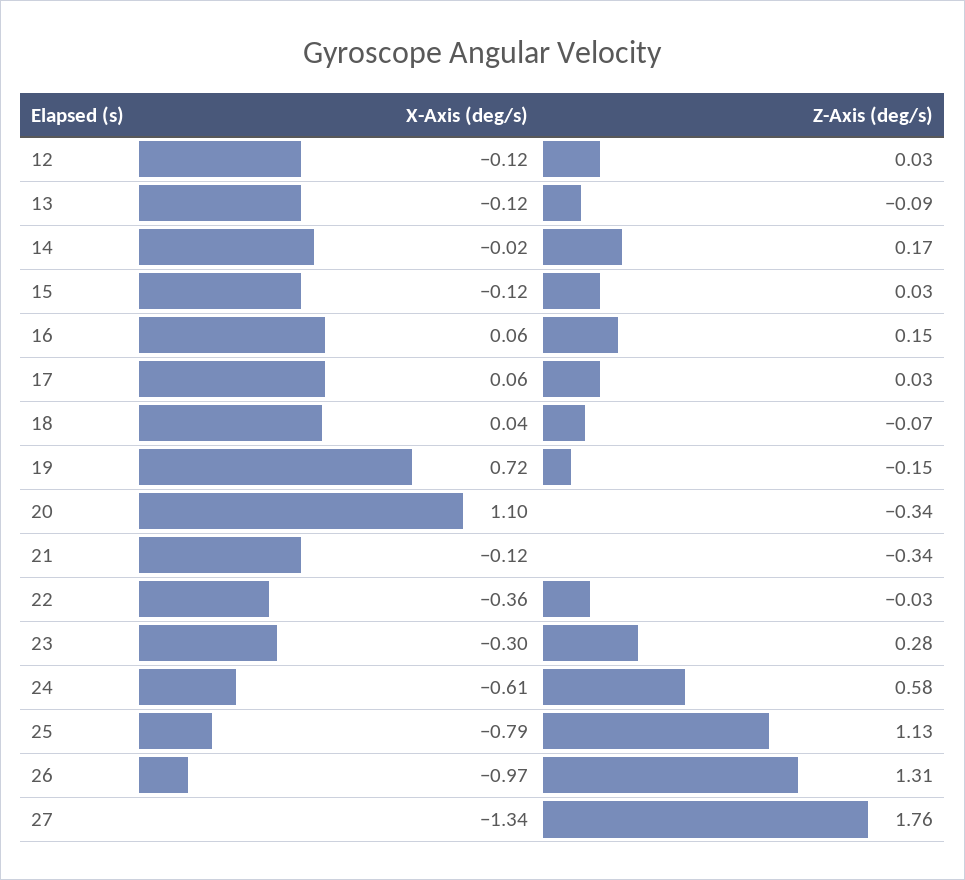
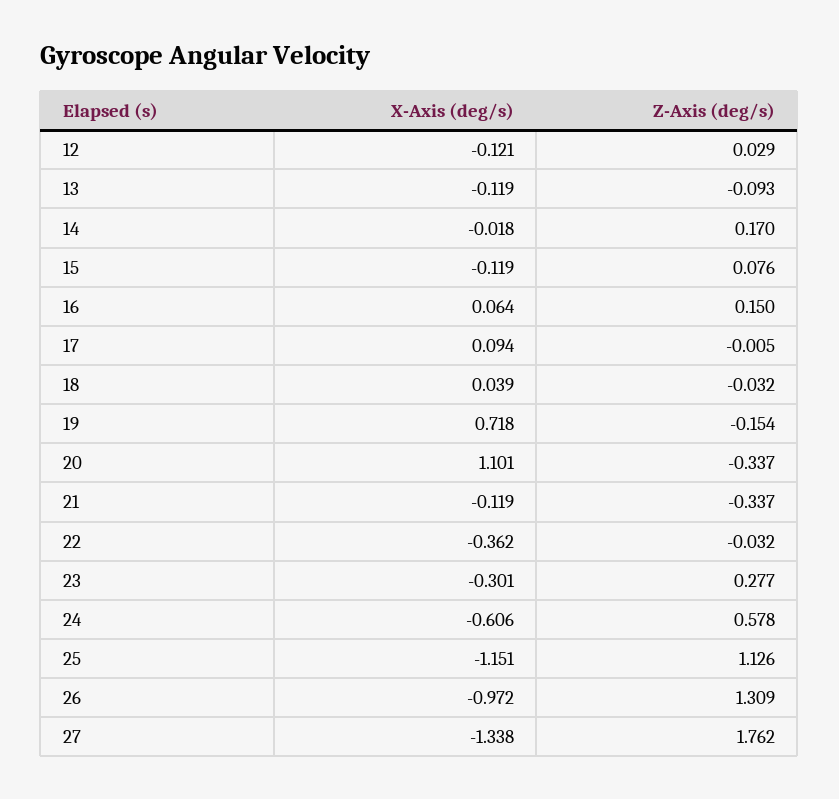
Z-Axis (deg/s), 15: 0.03 -> 0.076
X-Axis (deg/s), 17: 0.06 -> 0.094
Z-Axis (deg/s), 17: 0.03 -> -0.005
Z-Axis (deg/s), 18: -0.07 -> -0.032
X-Axis (deg/s), 25: -0.79 -> -1.151

